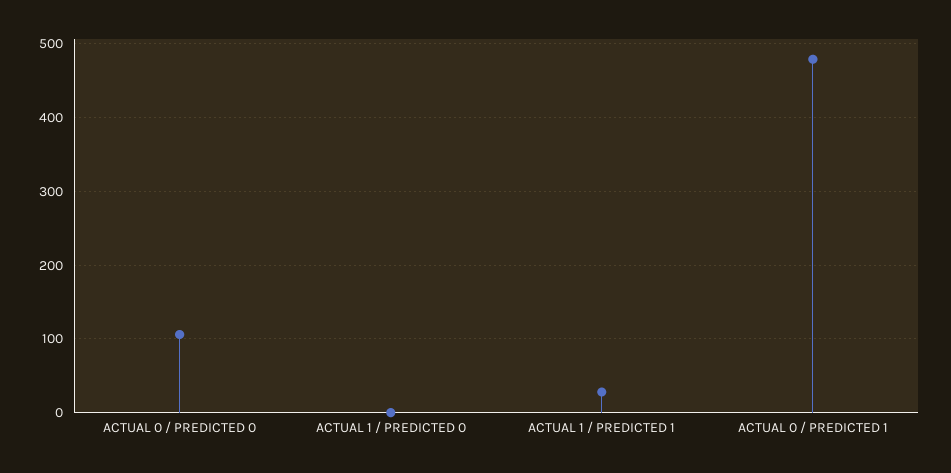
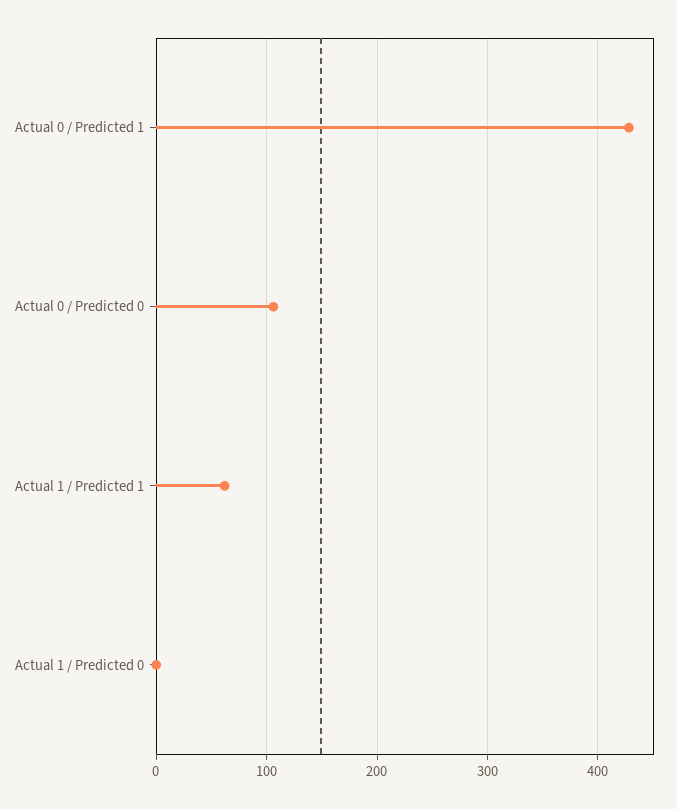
ACTUAL 1 / PREDICTED 1: 30 -> 60
ACTUAL 0 / PREDICTED 1: 480 -> 430

